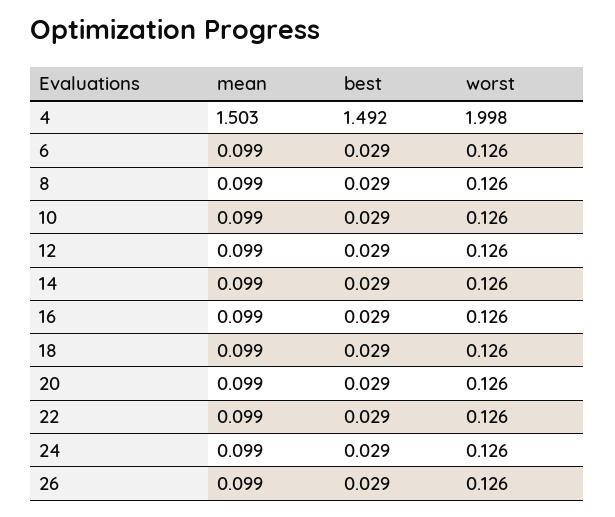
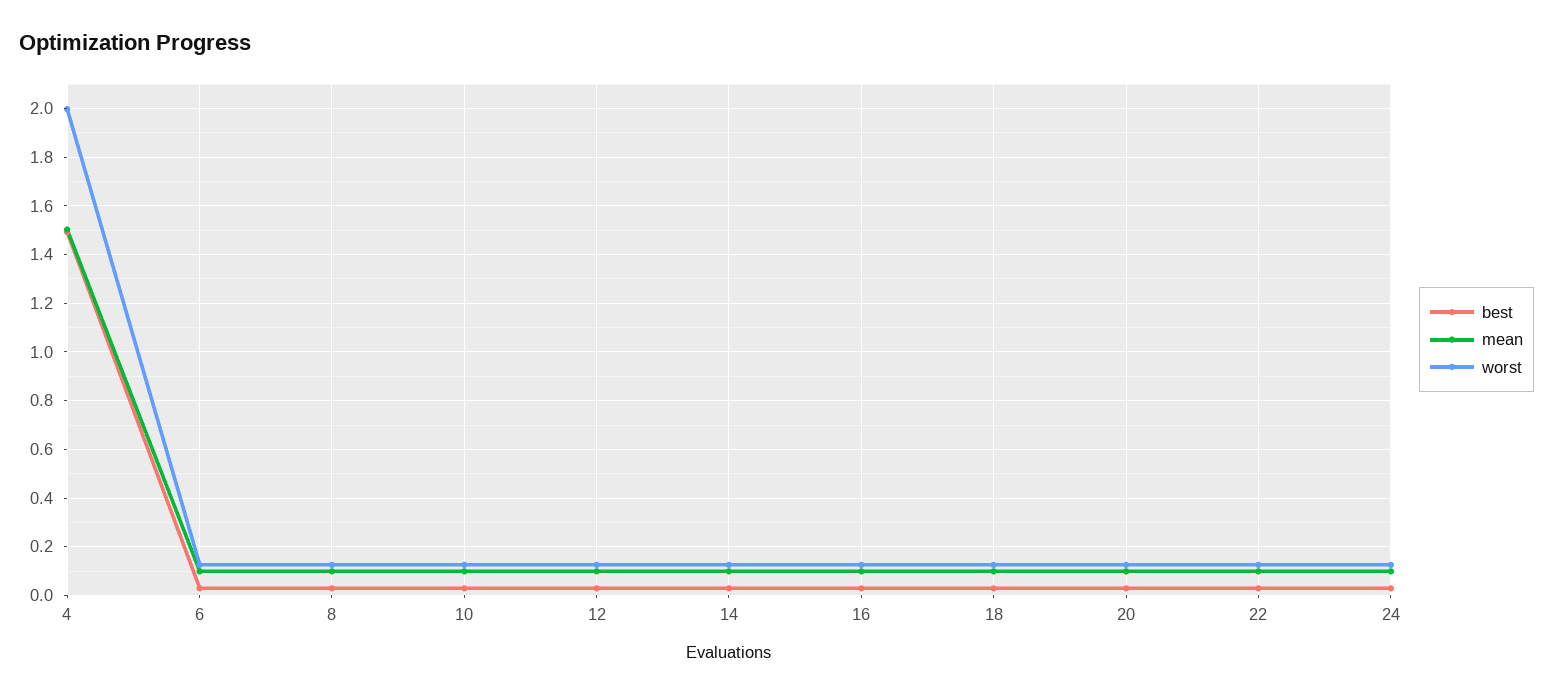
mean, 26: 0.099 -> none
best, 26: 0.029 -> none
worst, 26: 0.126 -> none

